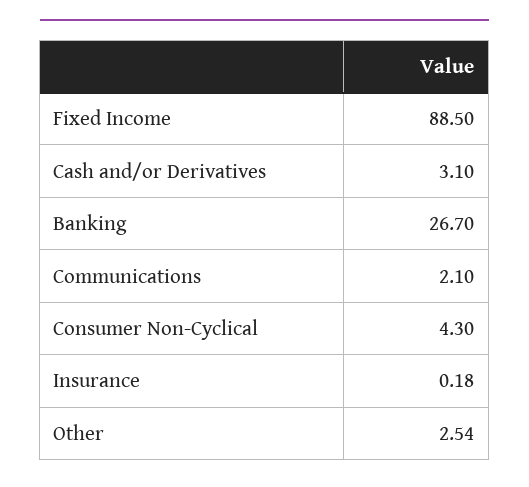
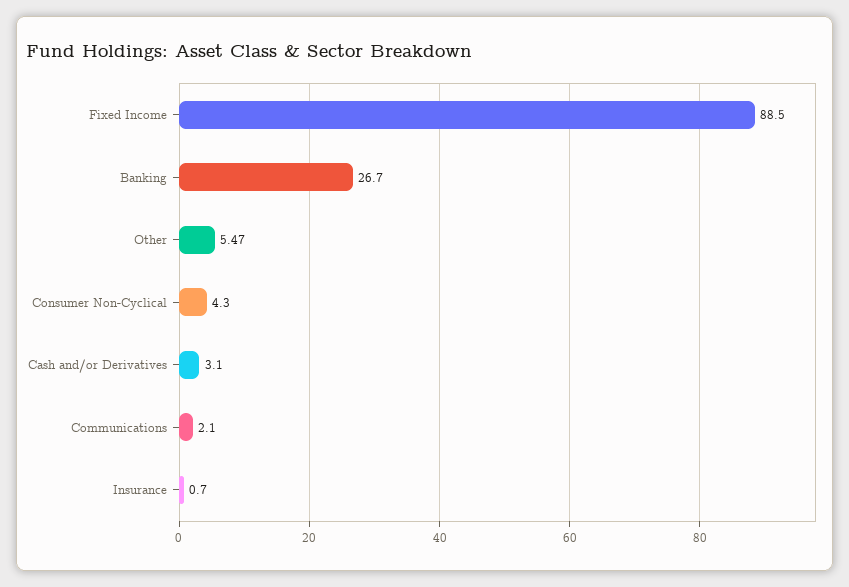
Insurance: 0.18 -> 0.7
Other: 2.54 -> 5.47

